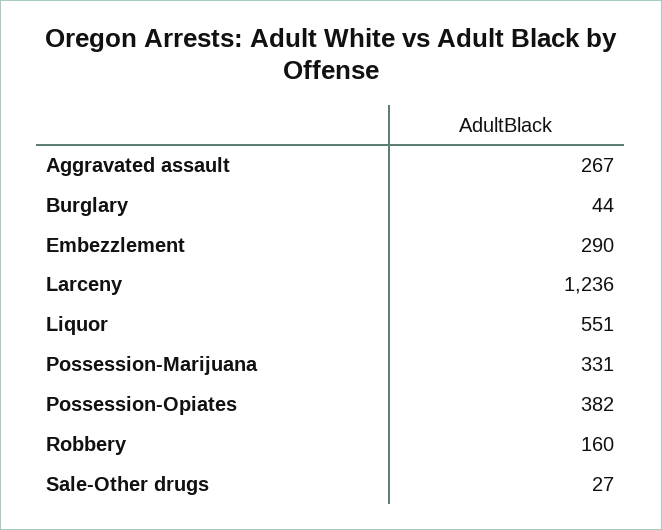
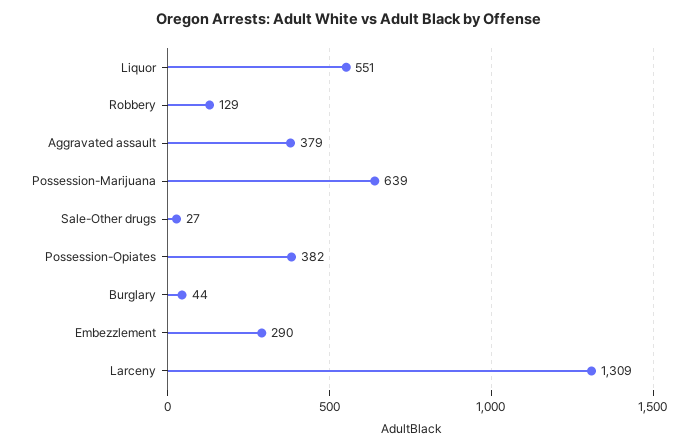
Aggravated assault: 267 -> 379
Larceny: 1236 -> 1309
Possession-Marijuana: 331 -> 639
Robbery: 160 -> 129

